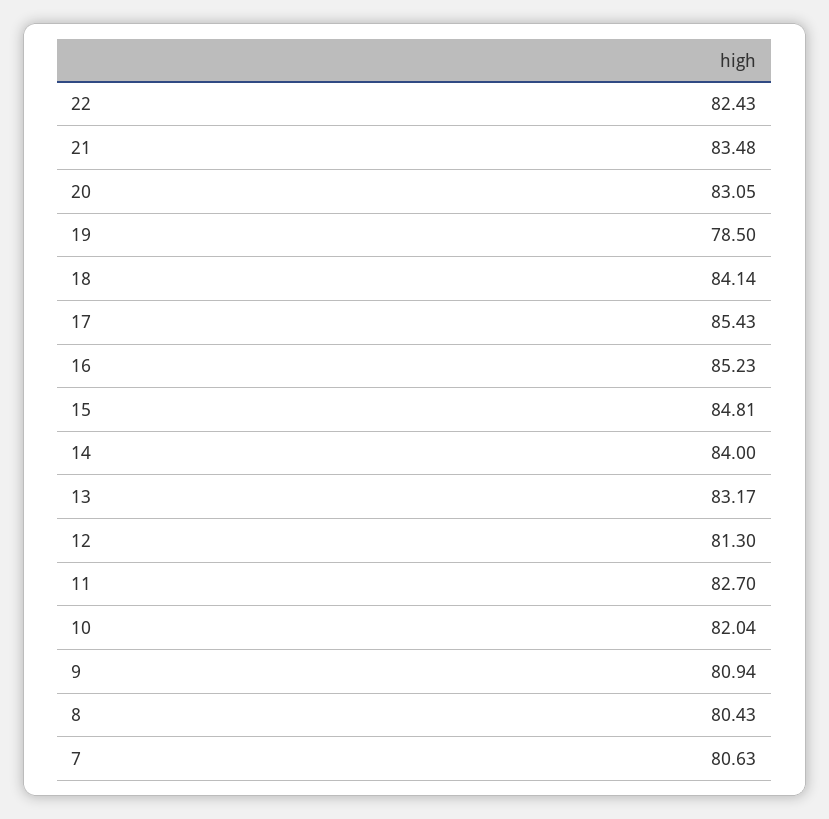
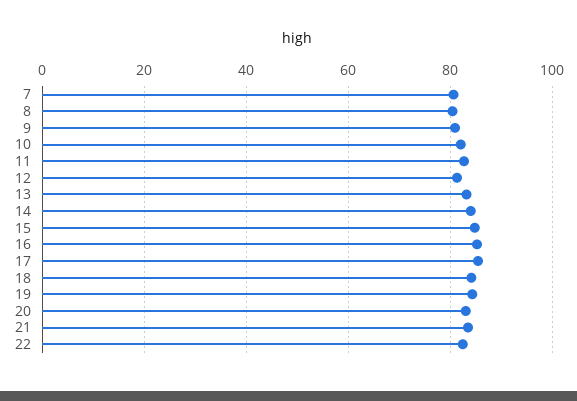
19: 78.5 -> 84

